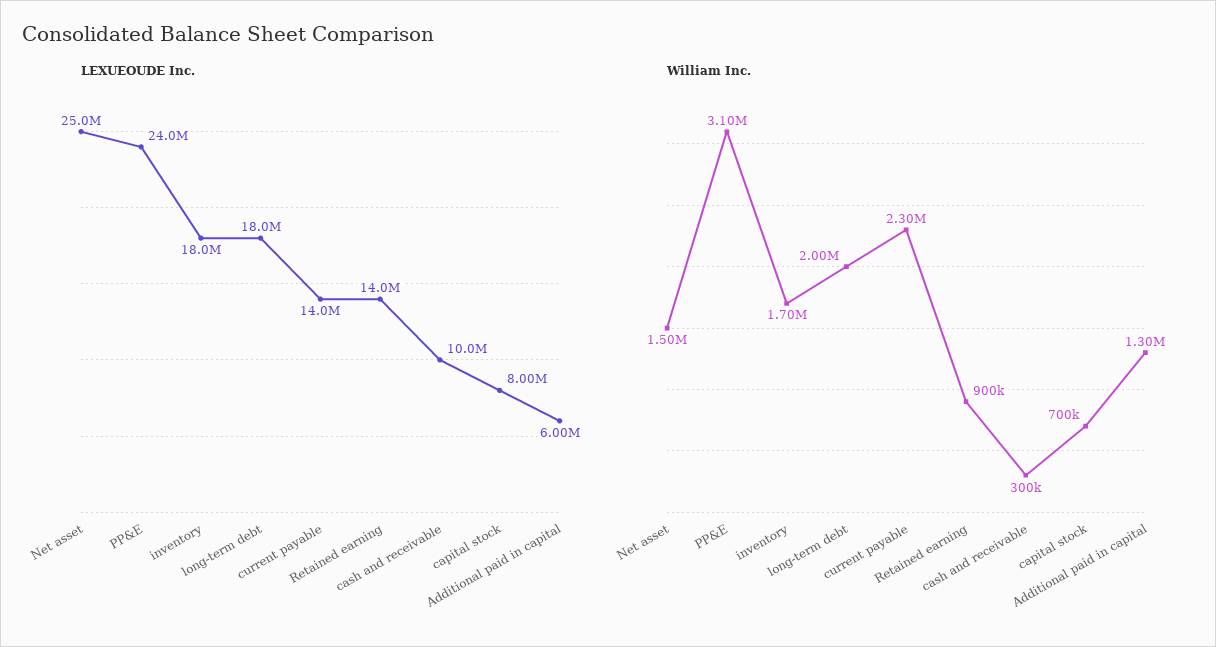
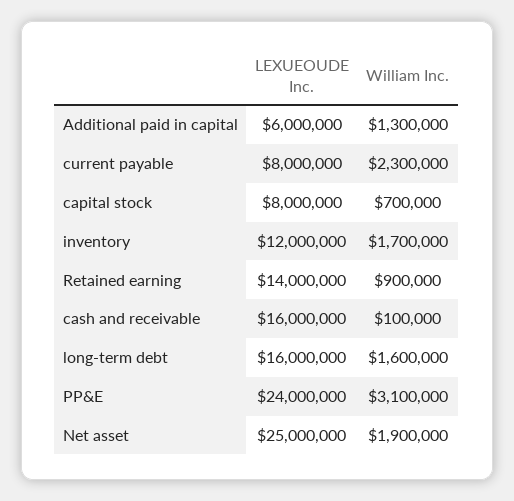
LEXUEOUDE Inc., inventory: 18000000 -> 12000000
LEXUEOUDE Inc., long-term debt: 18000000 -> 16000000
LEXUEOUDE Inc., current payable: 14000000 -> 8000000
LEXUEOUDE Inc., cash and receivable: 10000000 -> 16000000
William Inc., Net asset: 1500000 -> 1900000
William Inc., long-term debt: 2000000 -> 1600000
William Inc., cash and receivable: 300000 -> 100000

